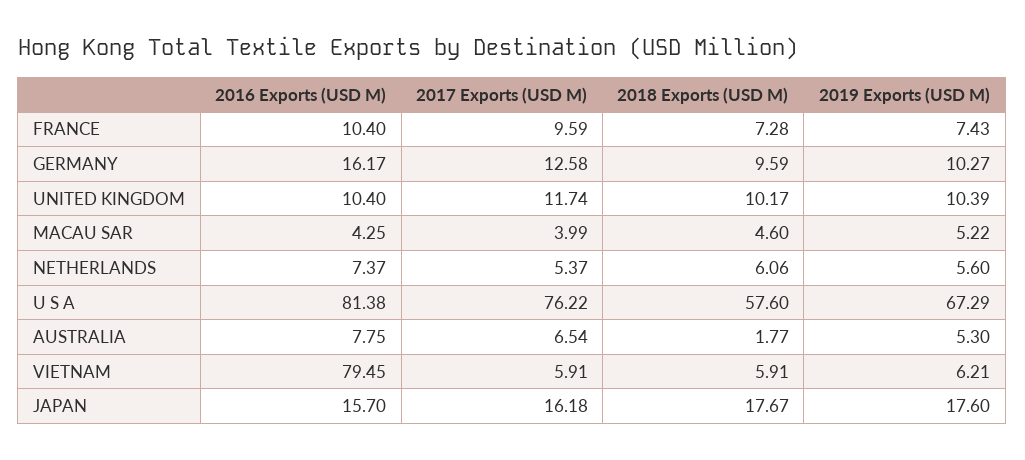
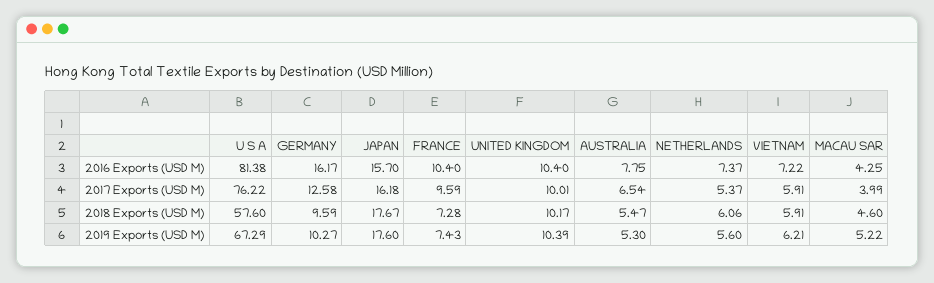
2017 Exports (USD M), UNITED KINGDOM: 11.74 -> 10.01
2018 Exports (USD M), AUSTRALIA: 1.77 -> 5.47
2016 Exports (USD M), VIETNAM: 79.45 -> 7.22

